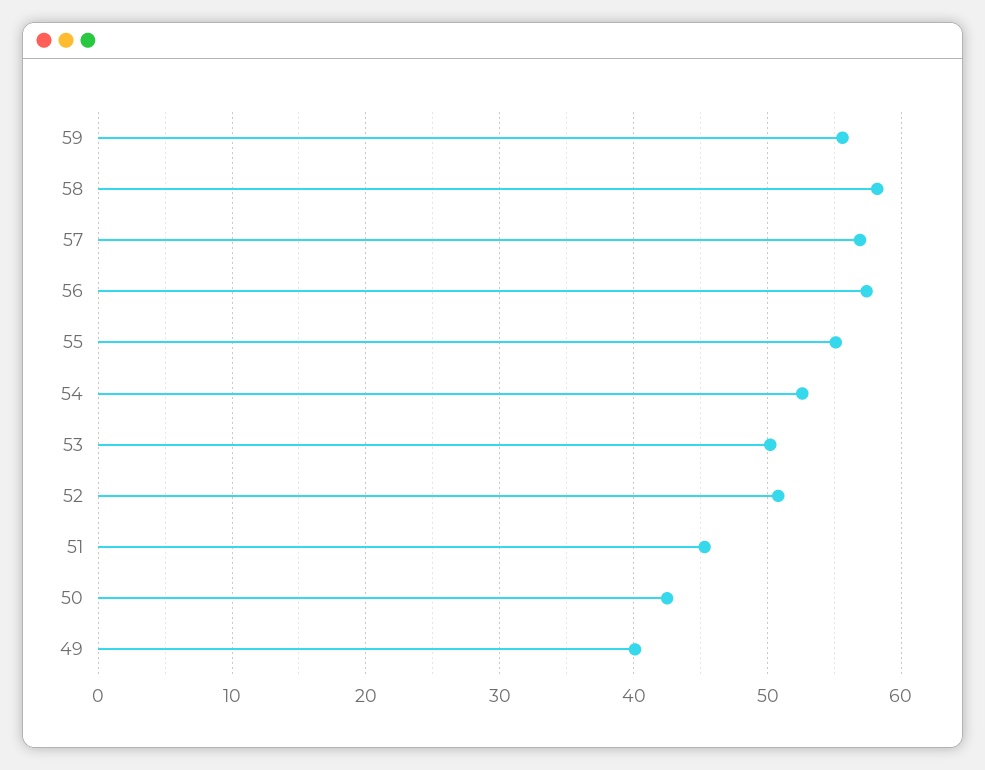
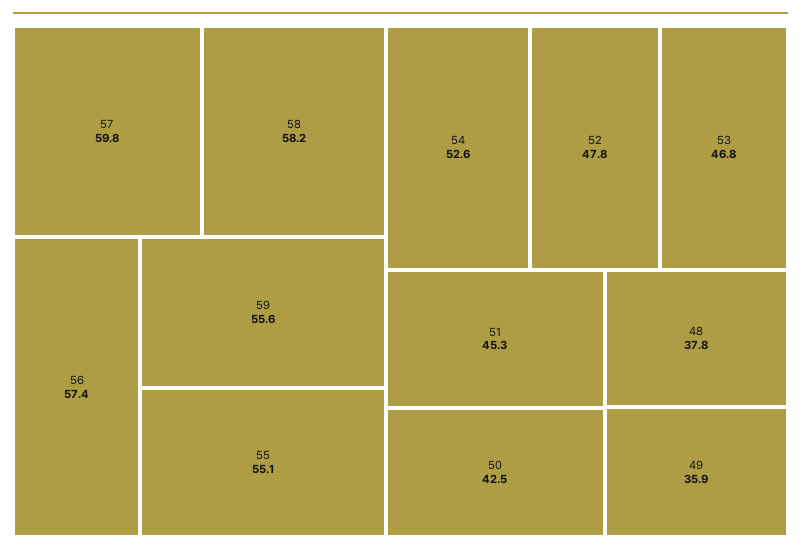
57: 57 -> 59.8
53: 50 -> 46.8
52: 51 -> 47.8
49: 40 -> 35.9
48: none -> 37.8

